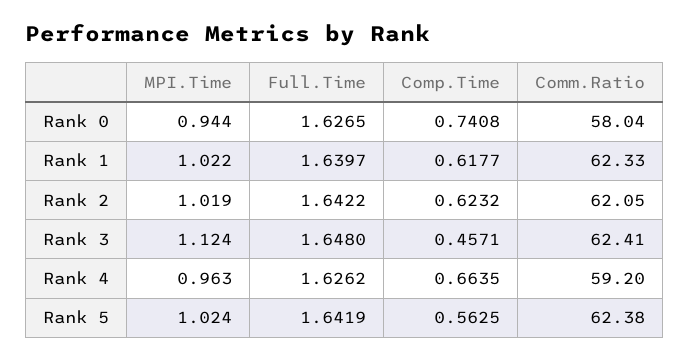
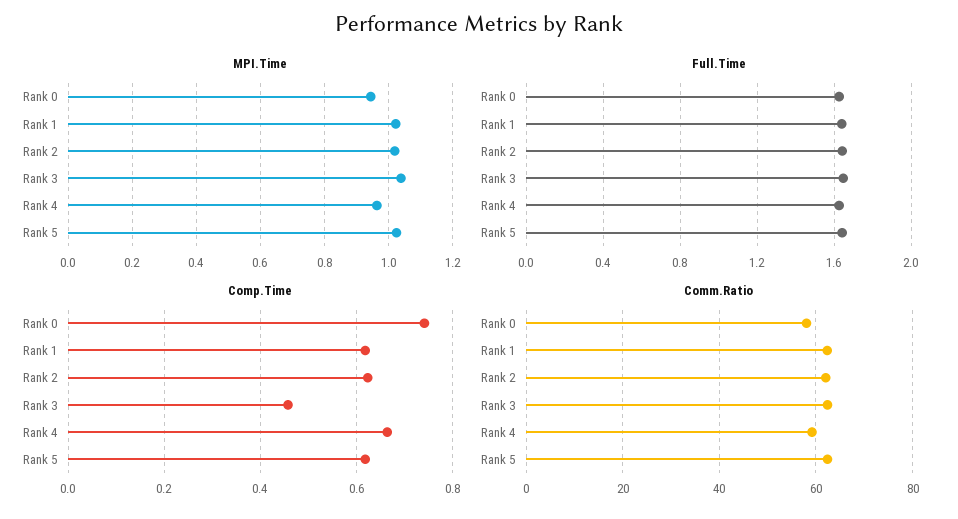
MPI.Time, Rank 3: 1.124 -> 1.04
Comp.Time, Rank 5: 0.5625 -> 0.62

